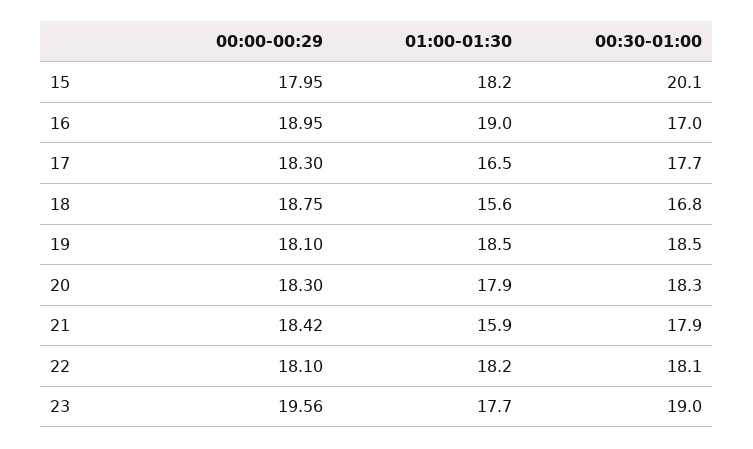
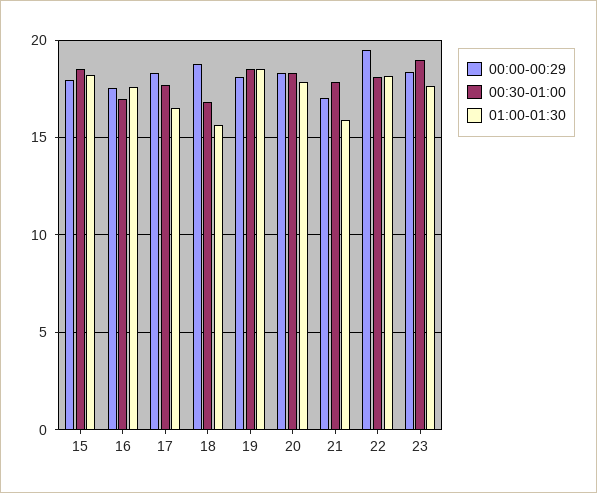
00:30-01:00, 15: 20.1 -> 18.5
00:00-00:29, 16: 18.95 -> 17.5
01:00-01:30, 16: 19 -> 17.5
00:00-00:29, 21: 18.42 -> 17
00:00-00:29, 22: 18.1 -> 19.5
00:00-00:29, 23: 19.56 -> 18.5

